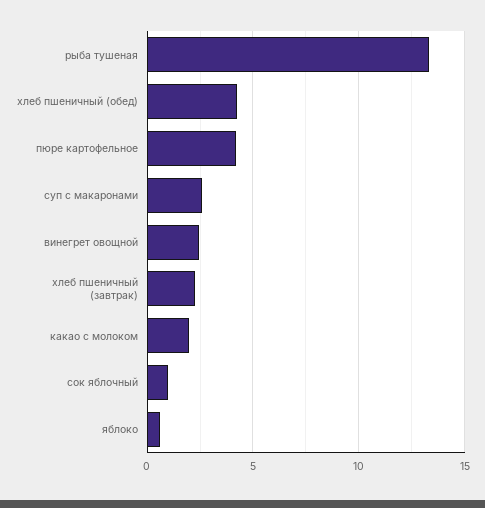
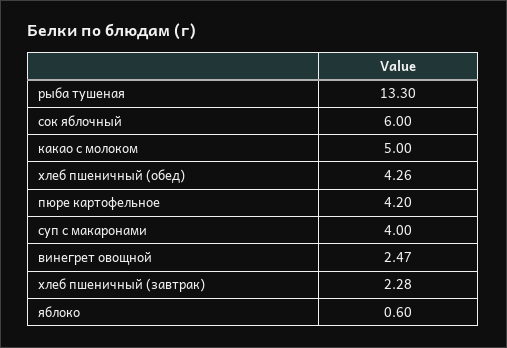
суп с макаронами: 2.5 -> 4
какао с молоком: 2 -> 5
сок яблочный: 1 -> 6

